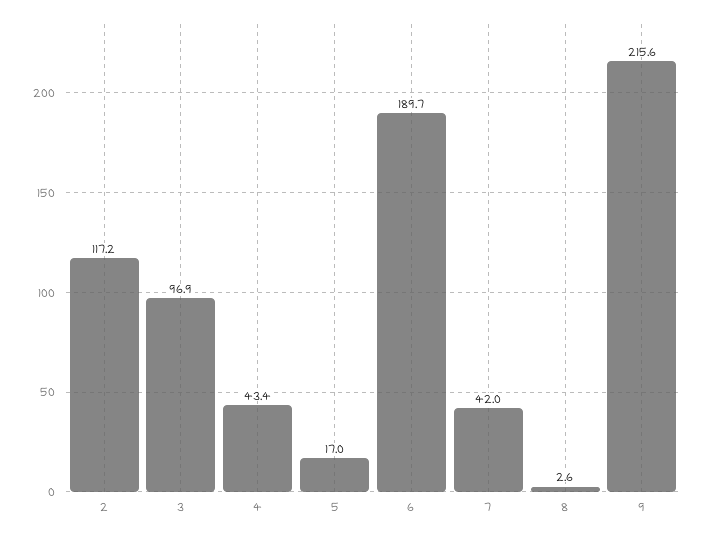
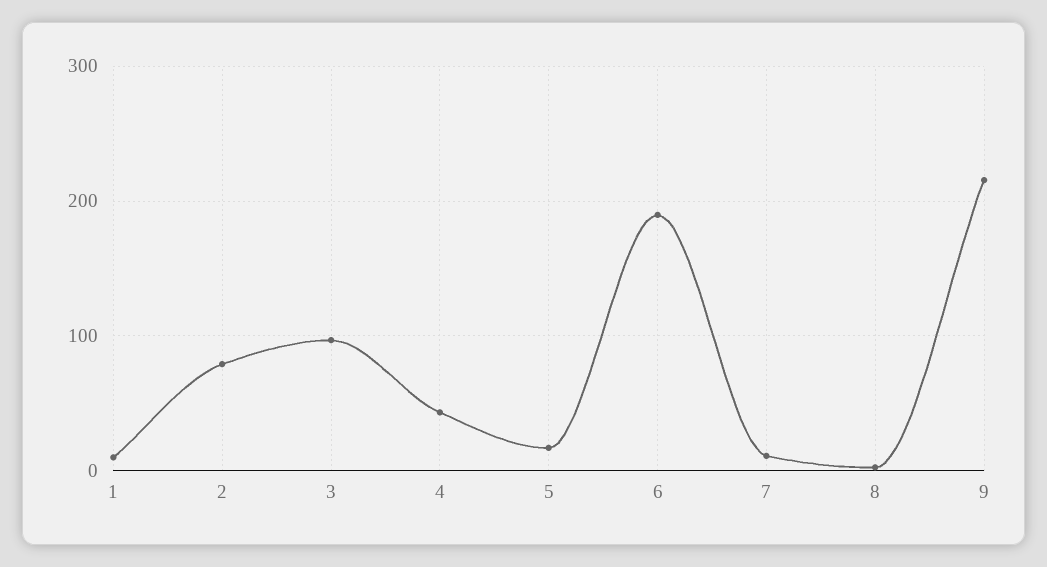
2: 117.2 -> 80
7: 42 -> 10
1: none -> 10

